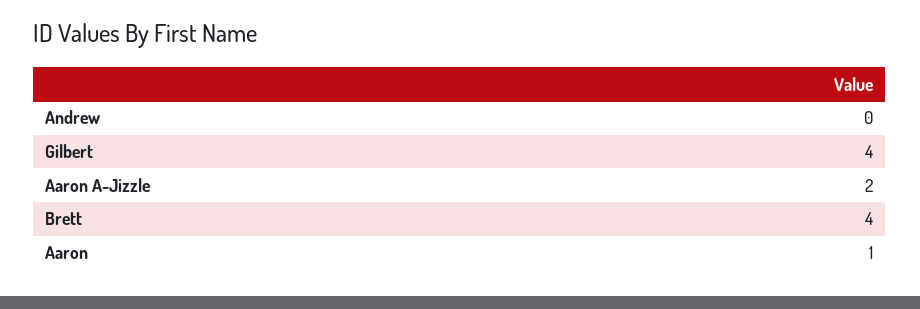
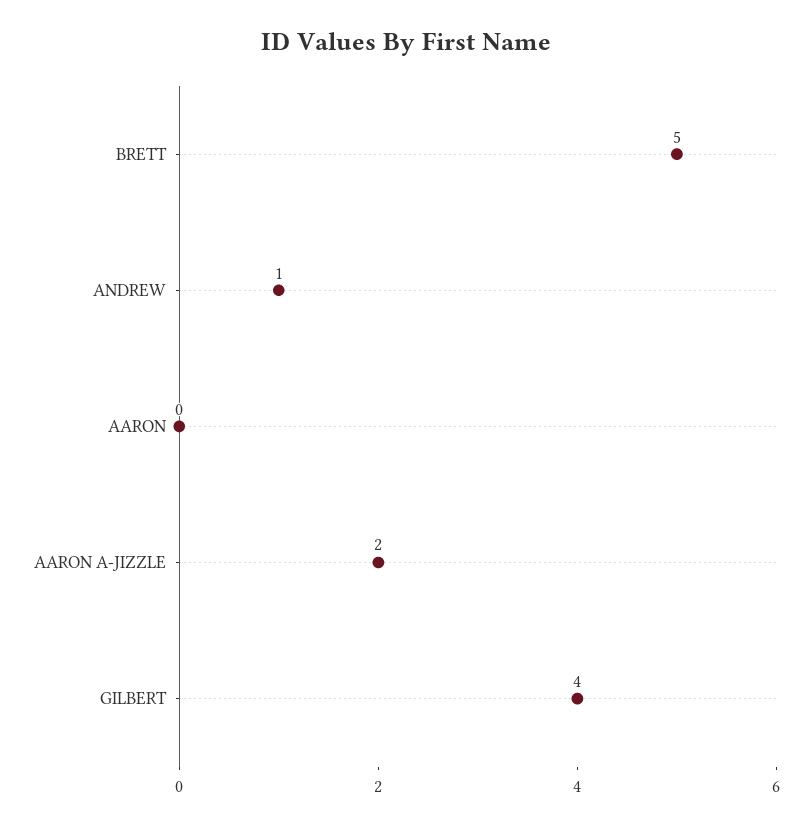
Andrew: 0 -> 1
Brett: 4 -> 5
Aaron: 1 -> 0

